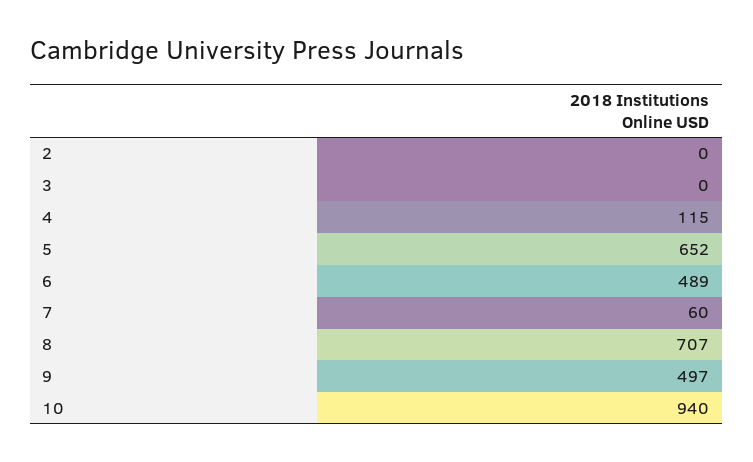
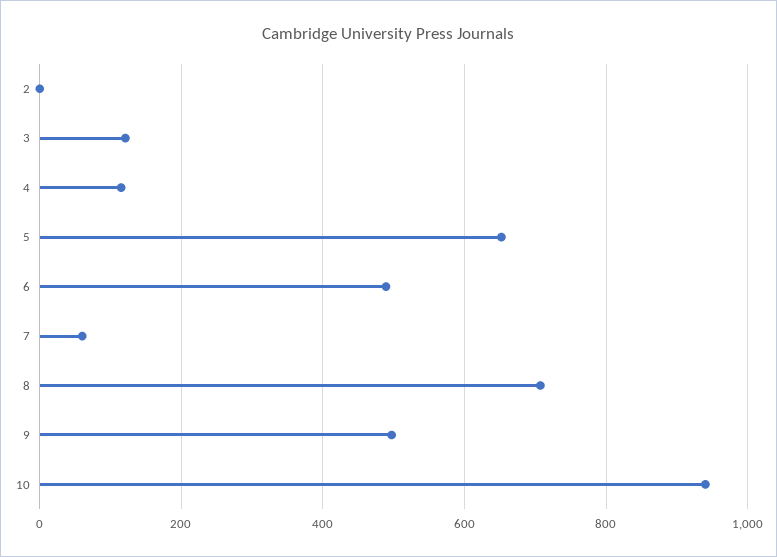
3: 0 -> 120

